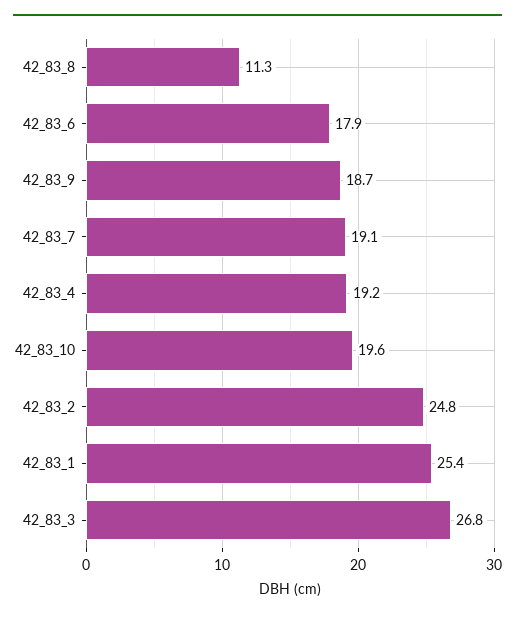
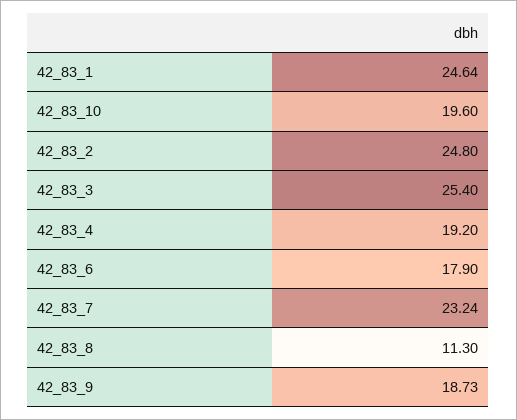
42_83_7: 19.1 -> 23.24
42_83_1: 25.4 -> 24.64
42_83_3: 26.8 -> 25.4

